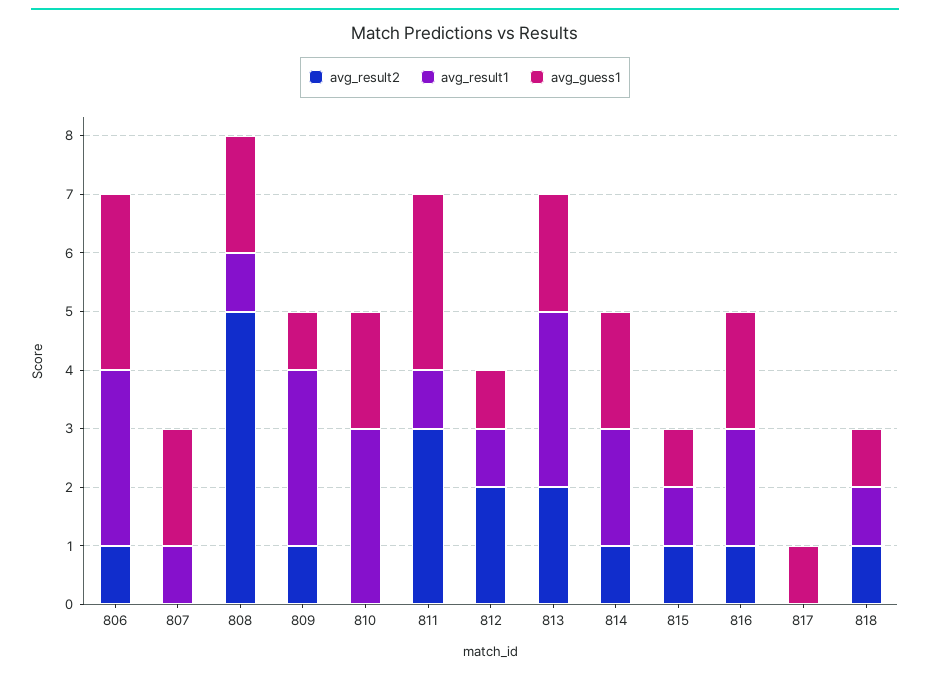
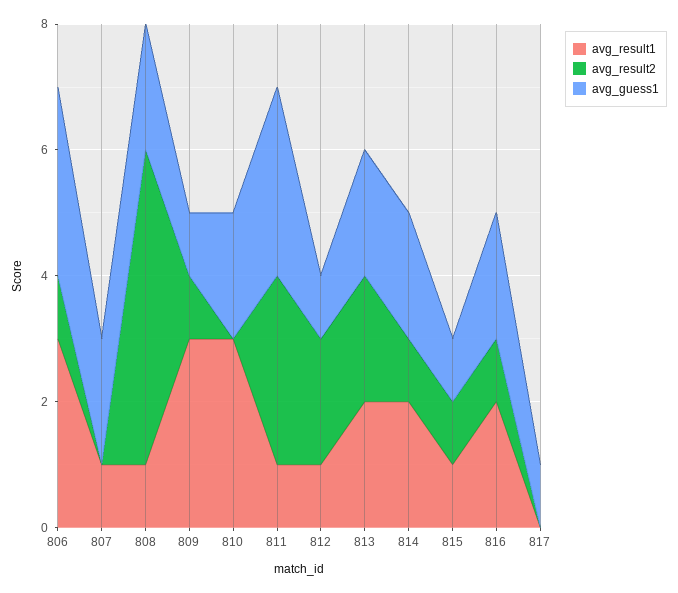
avg_result1, 813: 3 -> 2
avg_result2, 818: 1 -> none
avg_result1, 818: 1 -> none
avg_guess1, 818: 1 -> none

